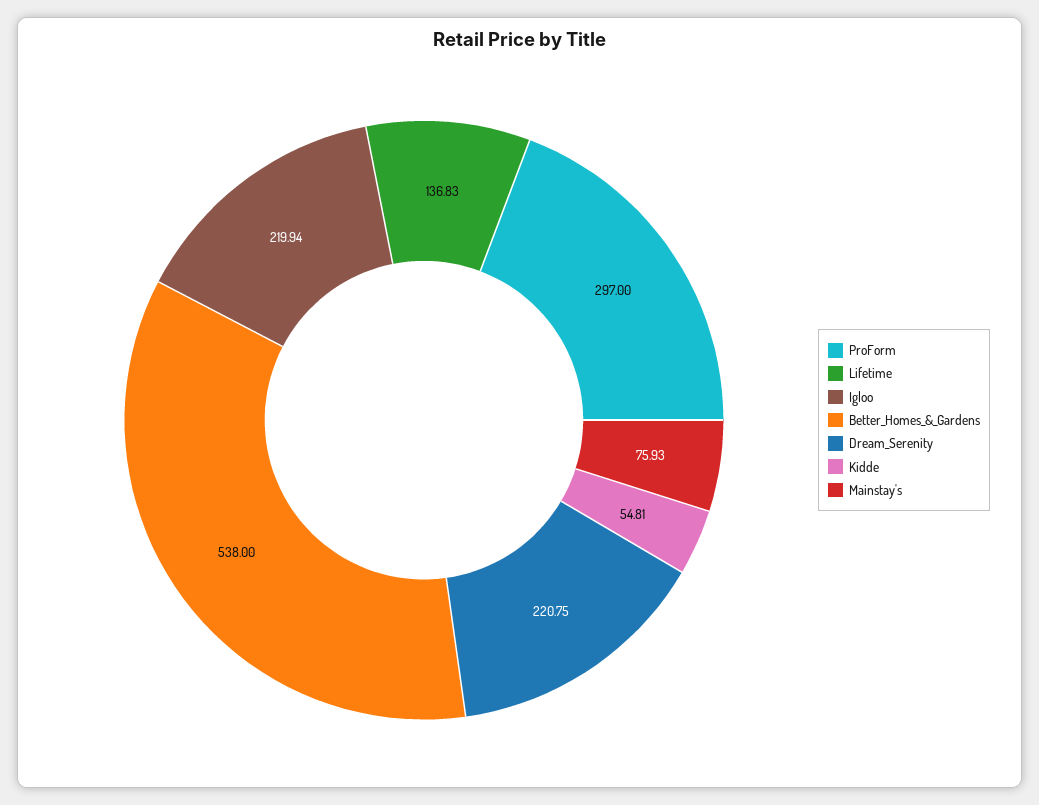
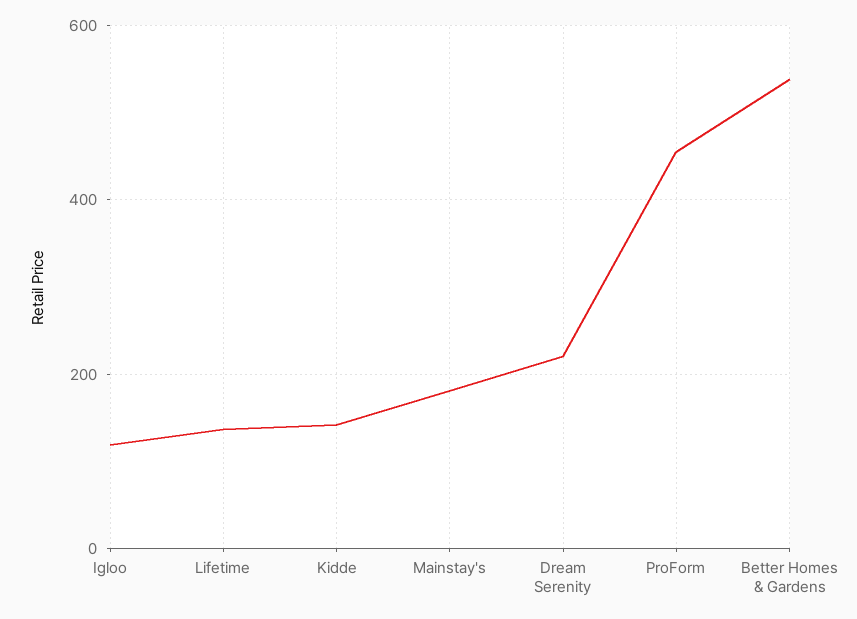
ProForm: 297 -> 460
Igloo: 219.94 -> 120
Kidde: 54.81 -> 140
Mainstay's: 75.93 -> 180

